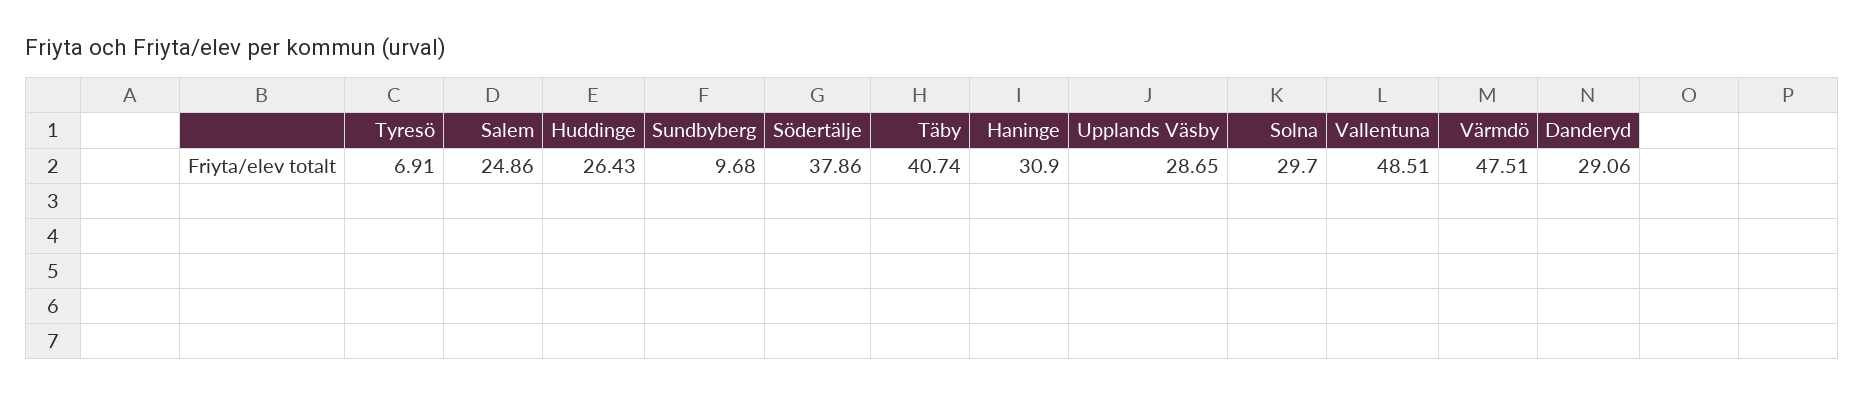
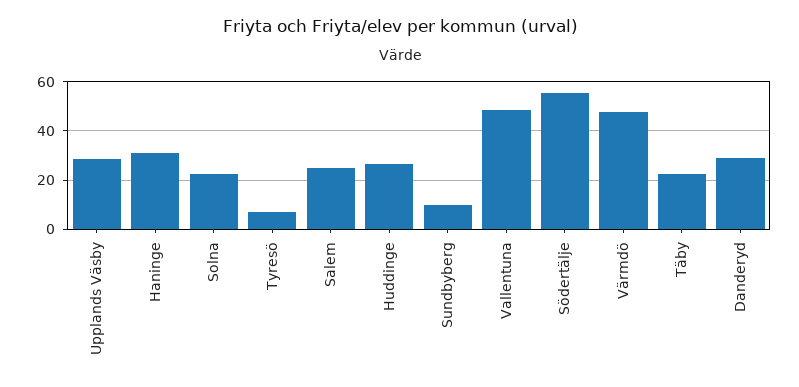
Södertälje: 37.86 -> 55
Täby: 40.74 -> 22.5
Solna: 29.7 -> 22.5

